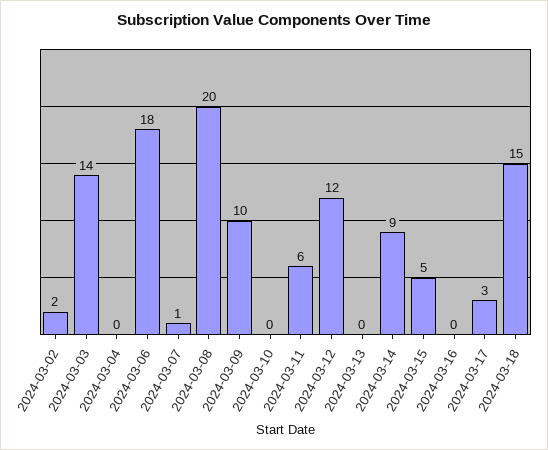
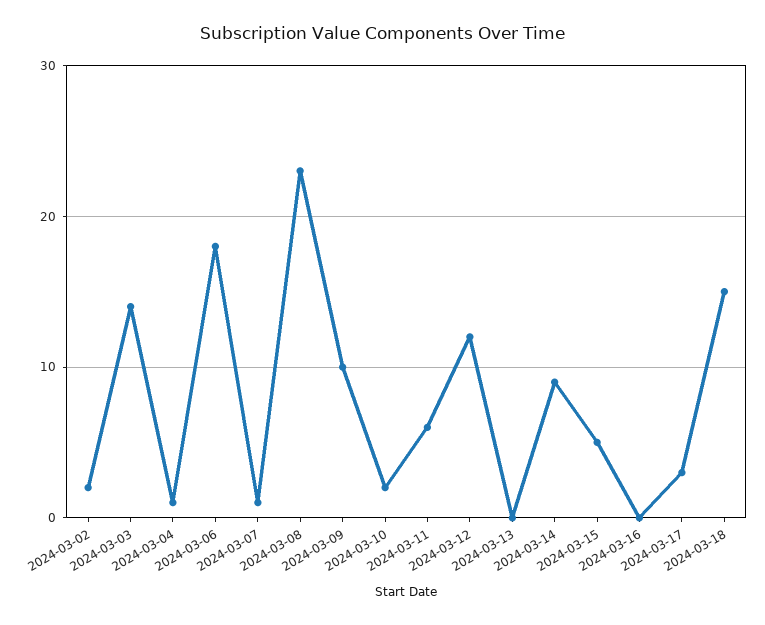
2024-03-04: 0 -> 1
2024-03-08: 20 -> 23
2024-03-10: 0 -> 2

